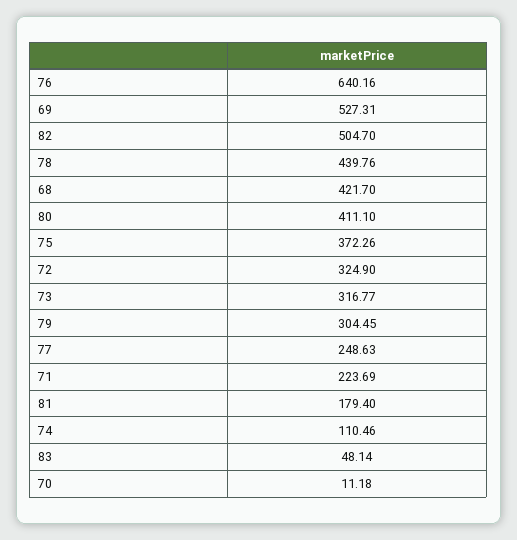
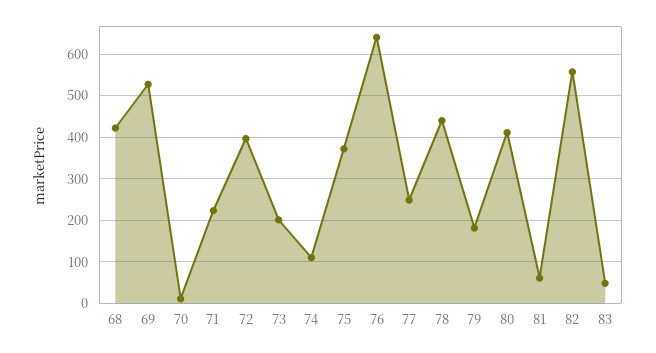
82: 504.7 -> 560
72: 324.9 -> 400
73: 316.77 -> 200
79: 304.45 -> 180
81: 179.4 -> 60

